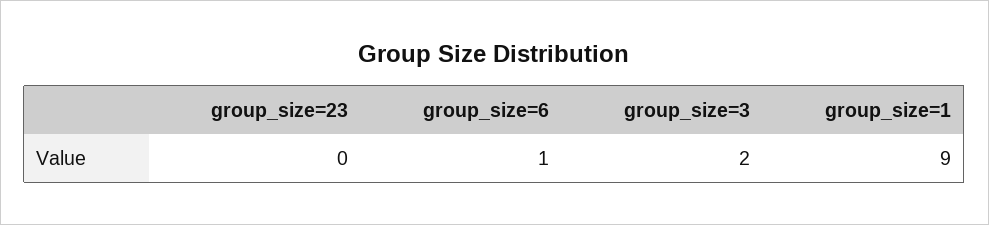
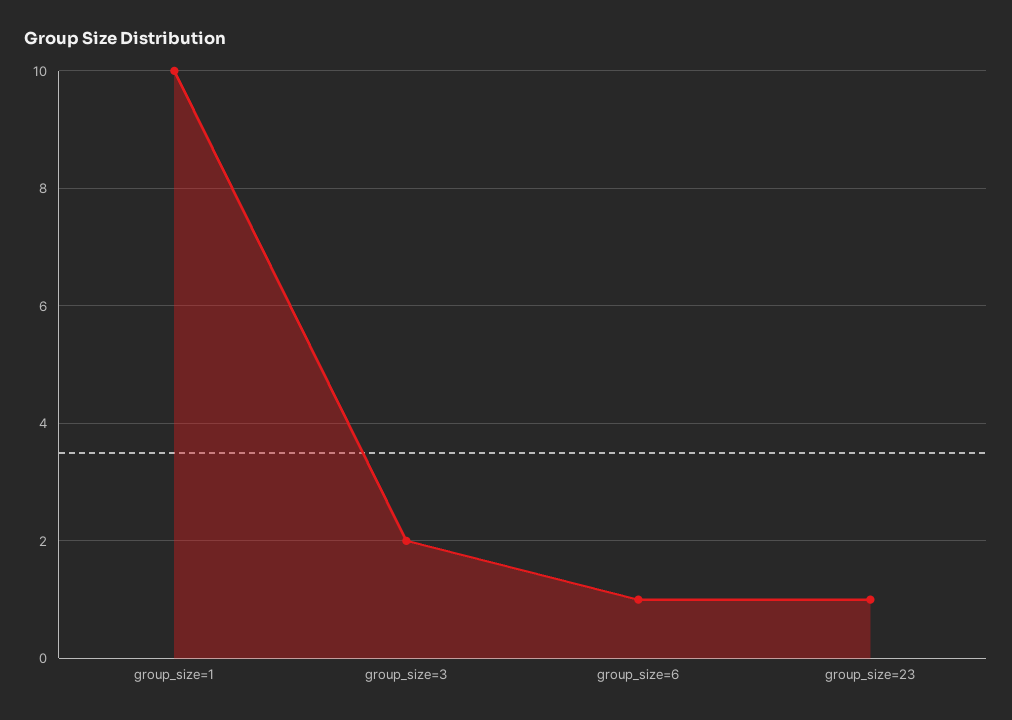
group_size=23: 0 -> 1
group_size=1: 9 -> 10

